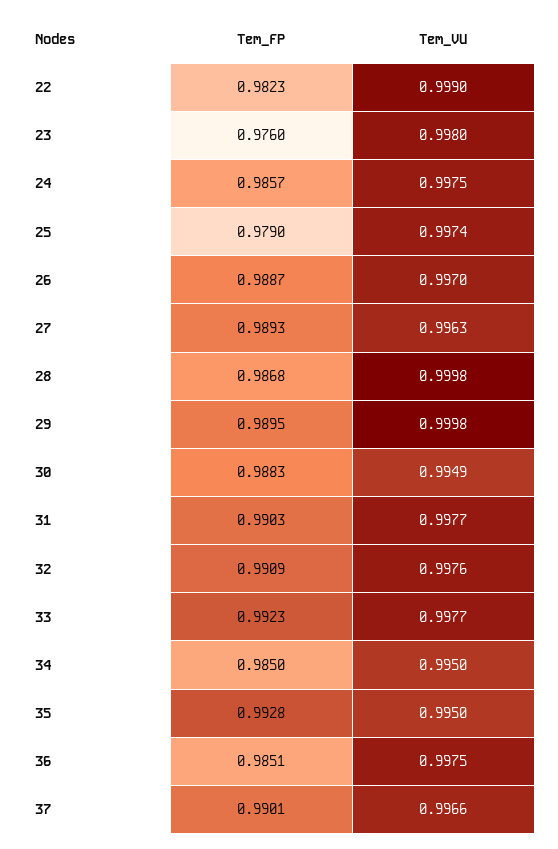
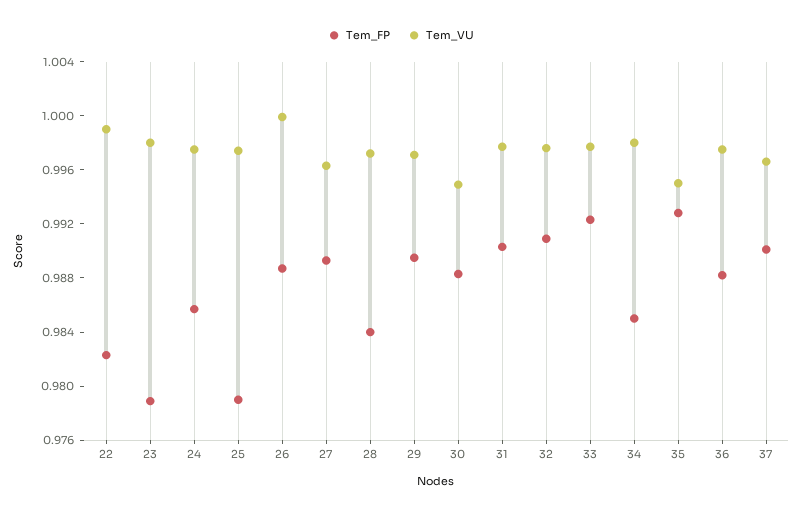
Tem_FP, 23: 0.976 -> 0.979
Tem_VU, 26: 0.997 -> 1
Tem_FP, 28: 0.9868 -> 0.984
Tem_VU, 28: 0.9998 -> 0.997
Tem_VU, 29: 0.9998 -> 0.997
Tem_VU, 34: 0.995 -> 0.998
Tem_FP, 36: 0.9851 -> 0.988

